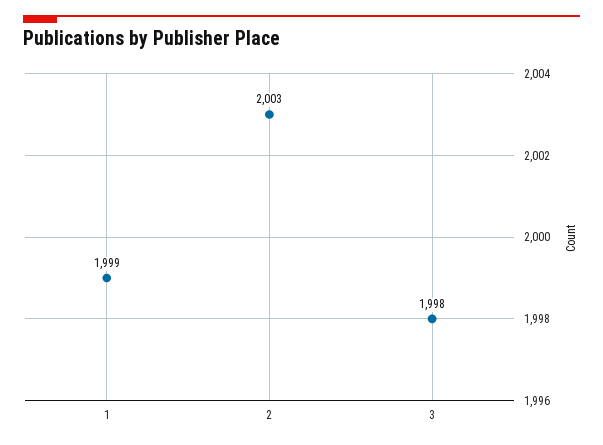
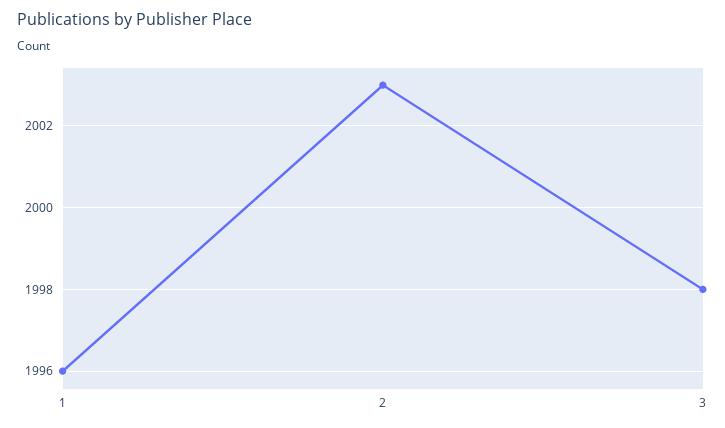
1: 1999 -> 1996

